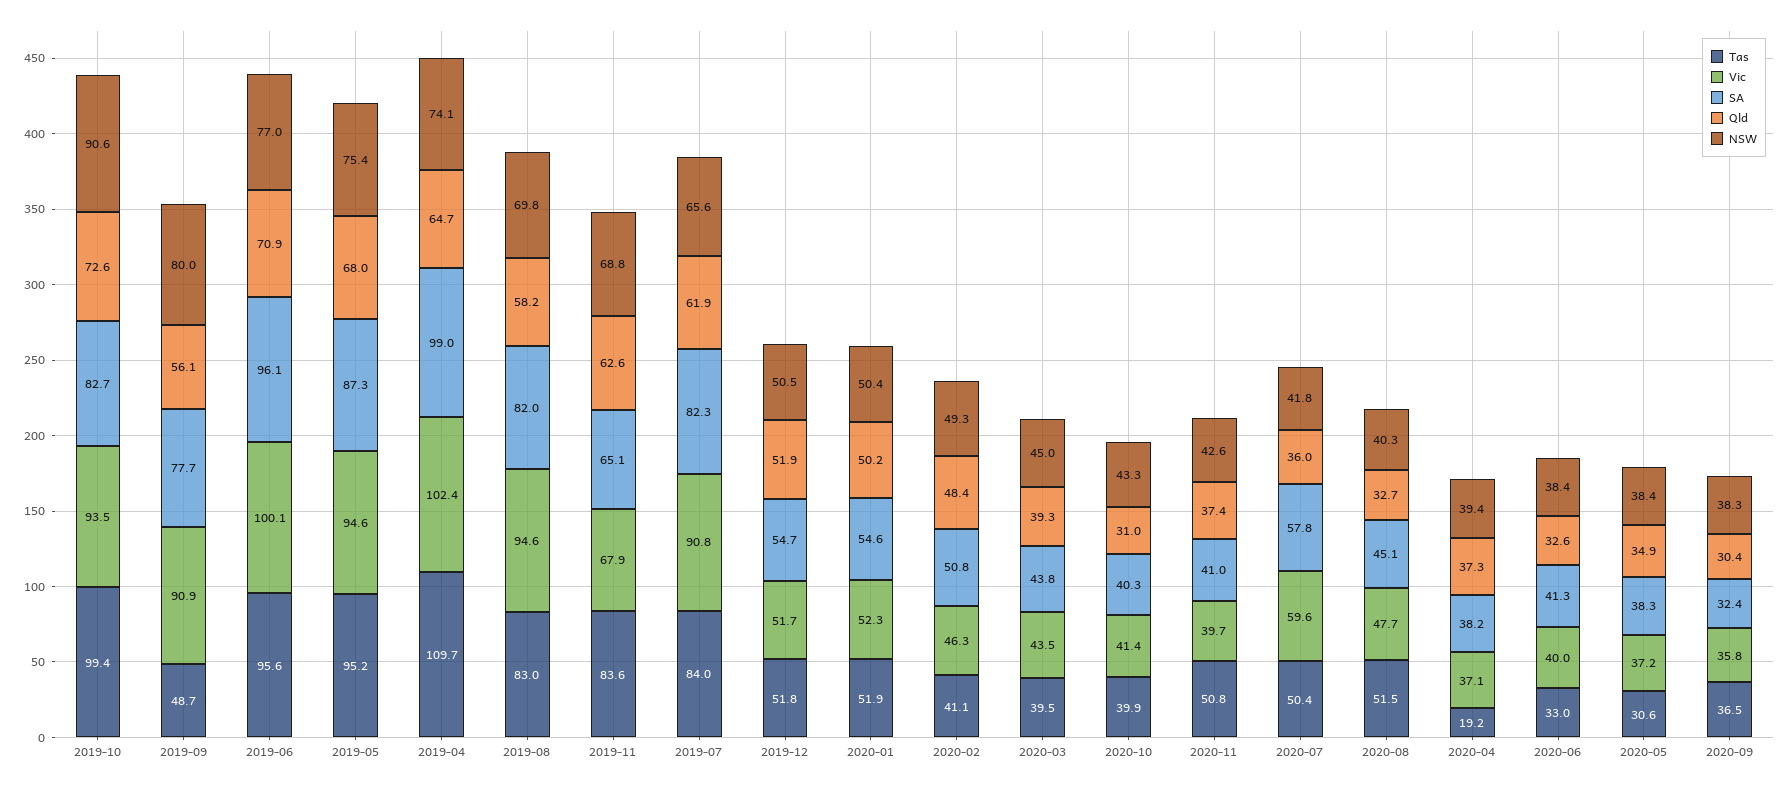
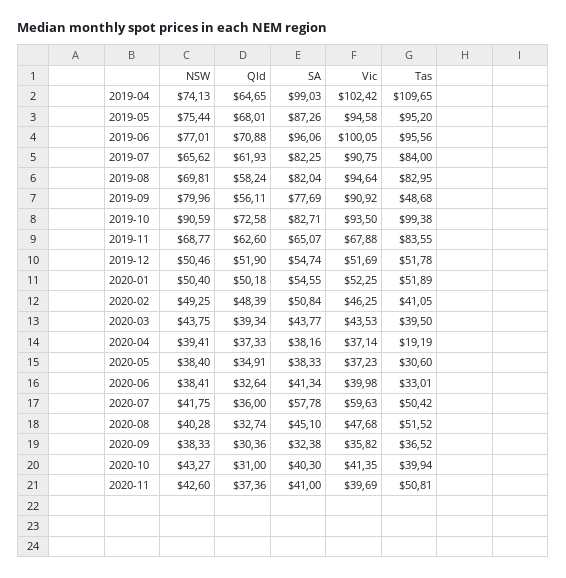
NSW, 2020-03: 45 -> 43.75

